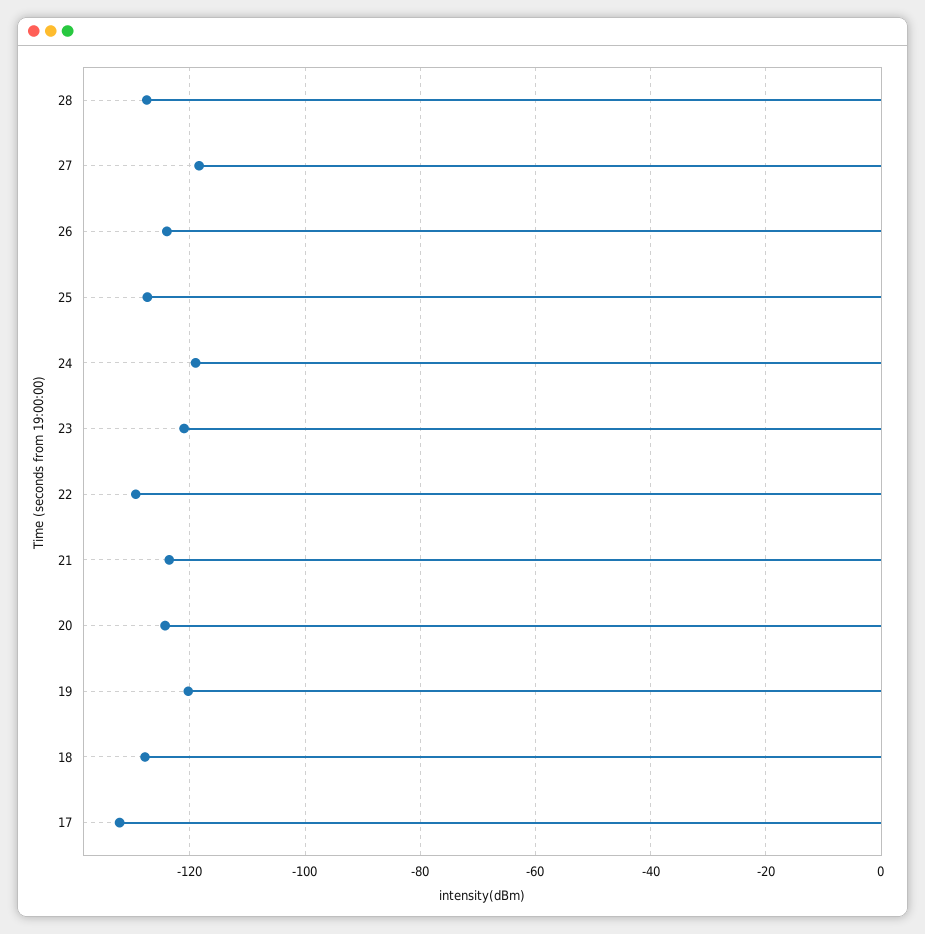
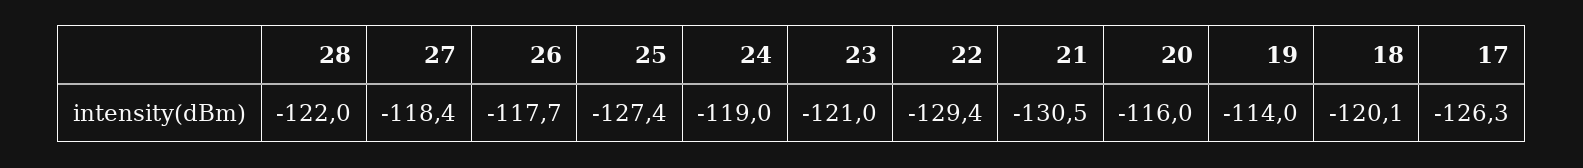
28: -128 -> -122
26: -124 -> -117.7
21: -124 -> -130.5
20: -124 -> -116
19: -120 -> -114
18: -128 -> -120.1
17: -132 -> -126.3

